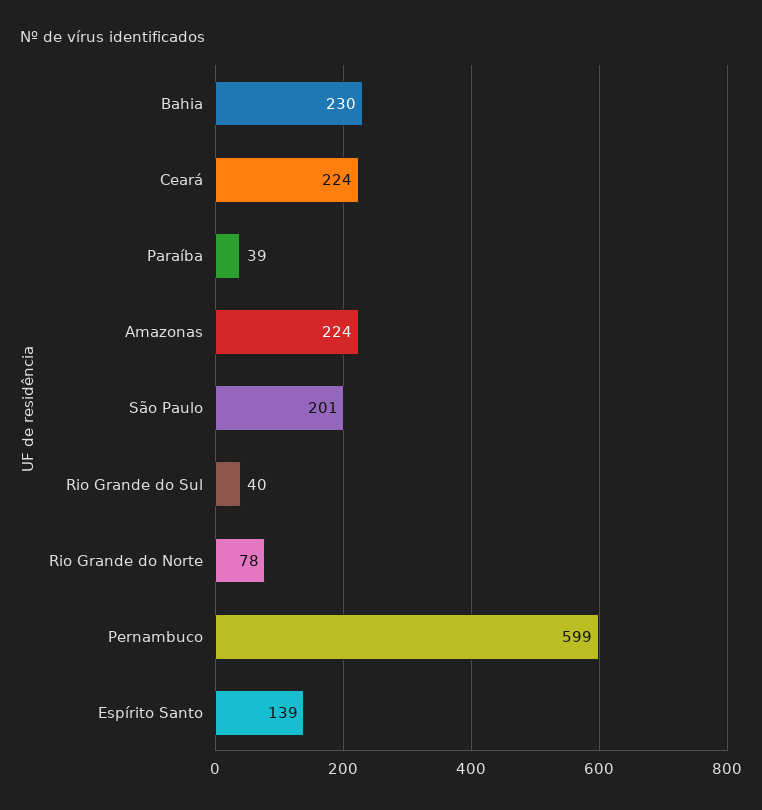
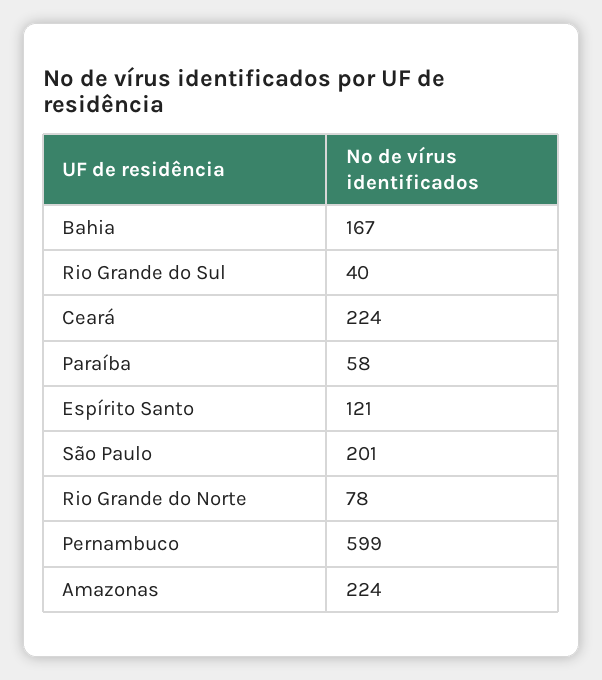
Bahia: 230 -> 167
Paraíba: 39 -> 58
Espírito Santo: 139 -> 121

